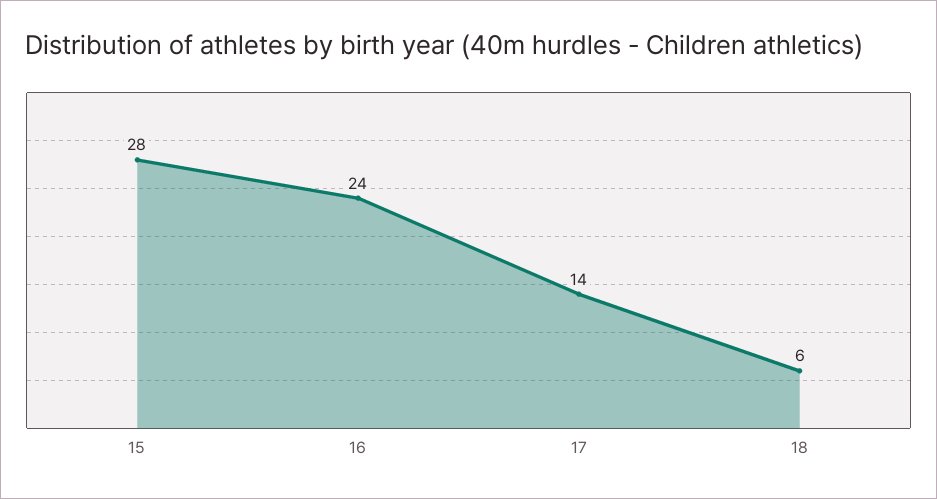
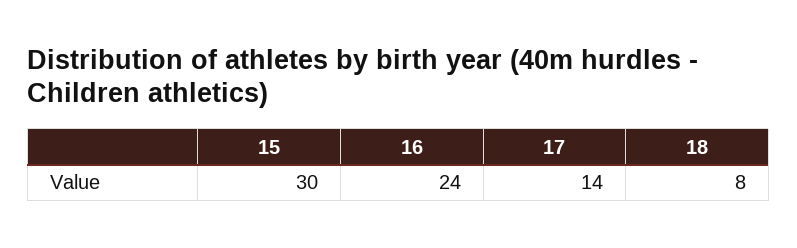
15: 28 -> 30
18: 6 -> 8

